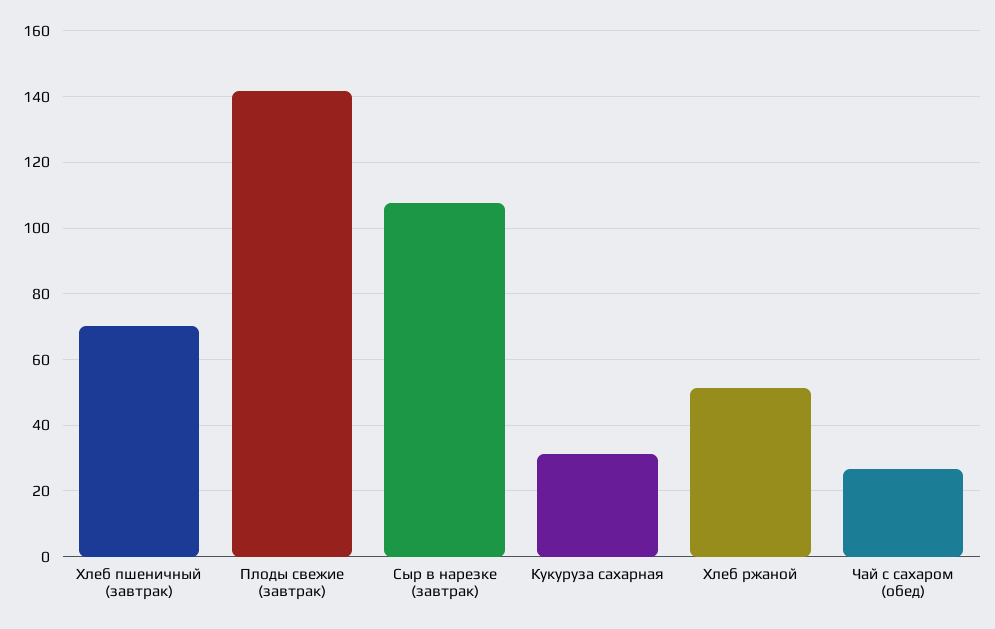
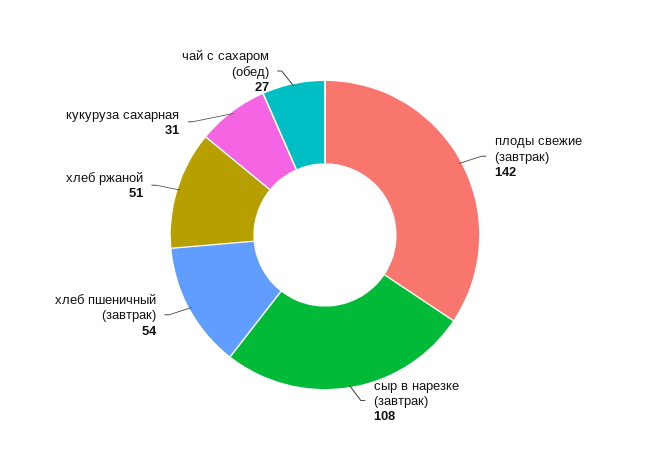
Хлеб пшеничный (завтрак): 70 -> 54

